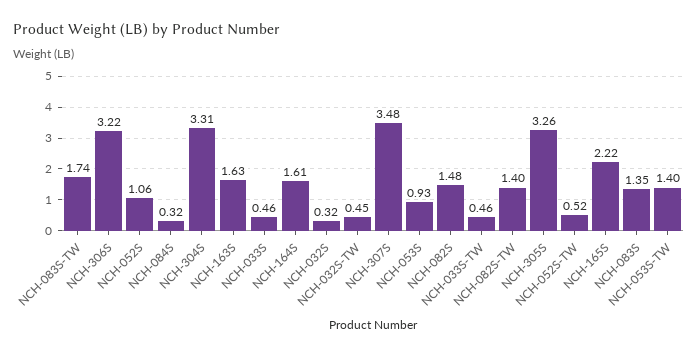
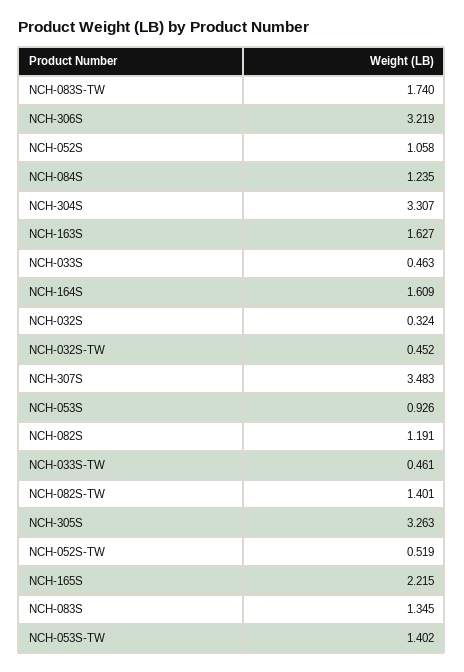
NCH-084S: 0.32 -> 1.235
NCH-082S: 1.48 -> 1.191

